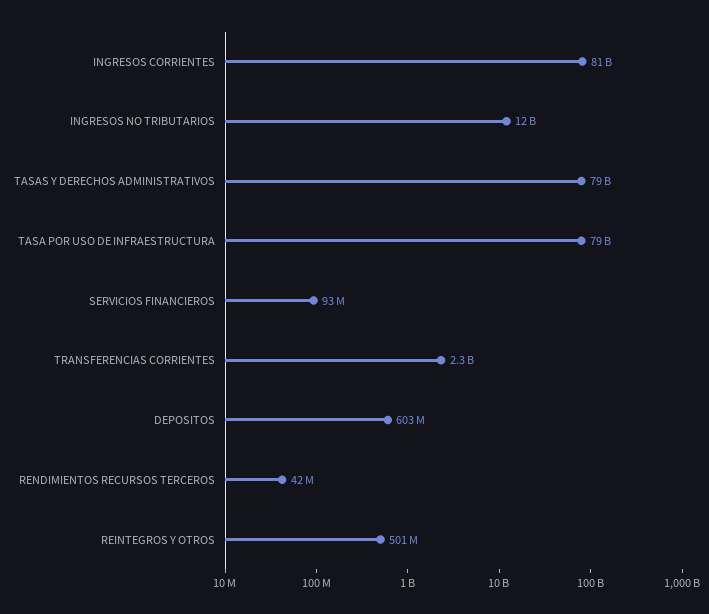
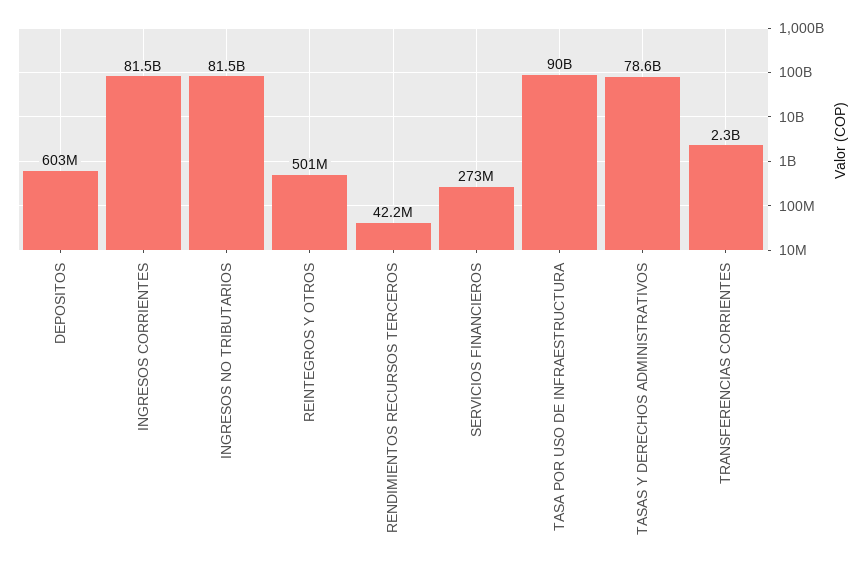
INGRESOS NO TRIBUTARIOS: 12000000000 -> 81500000000
TASA POR USO DE INFRAESTRUCTURA: 79000000000 -> 90000000000
SERVICIOS FINANCIEROS: 93000000 -> 273000000

